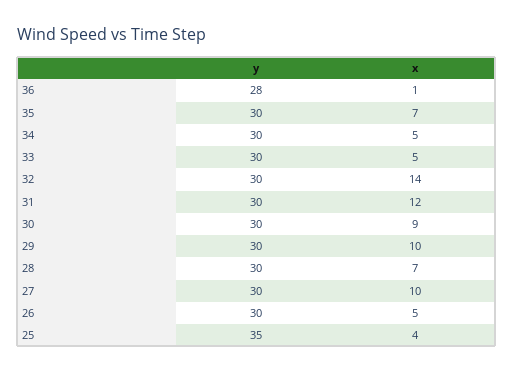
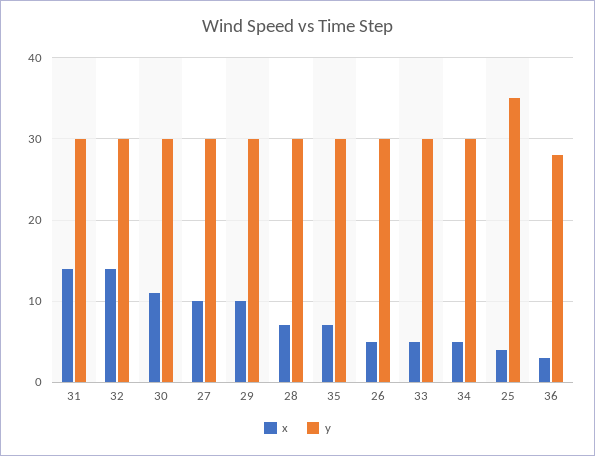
x, 36: 1 -> 3
x, 31: 12 -> 14
x, 30: 9 -> 11

